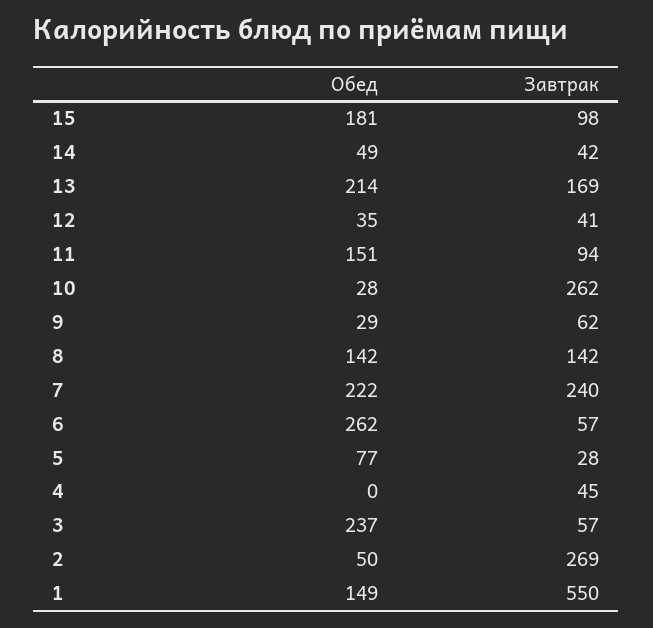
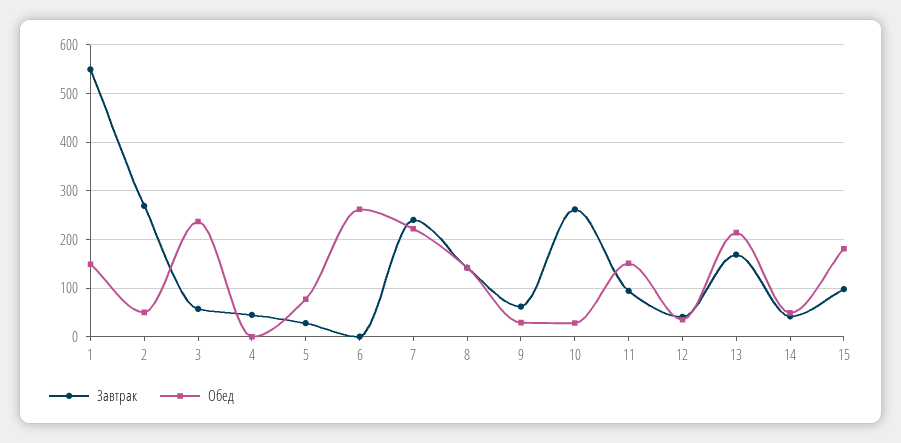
Завтрак, 6: 57 -> 0

